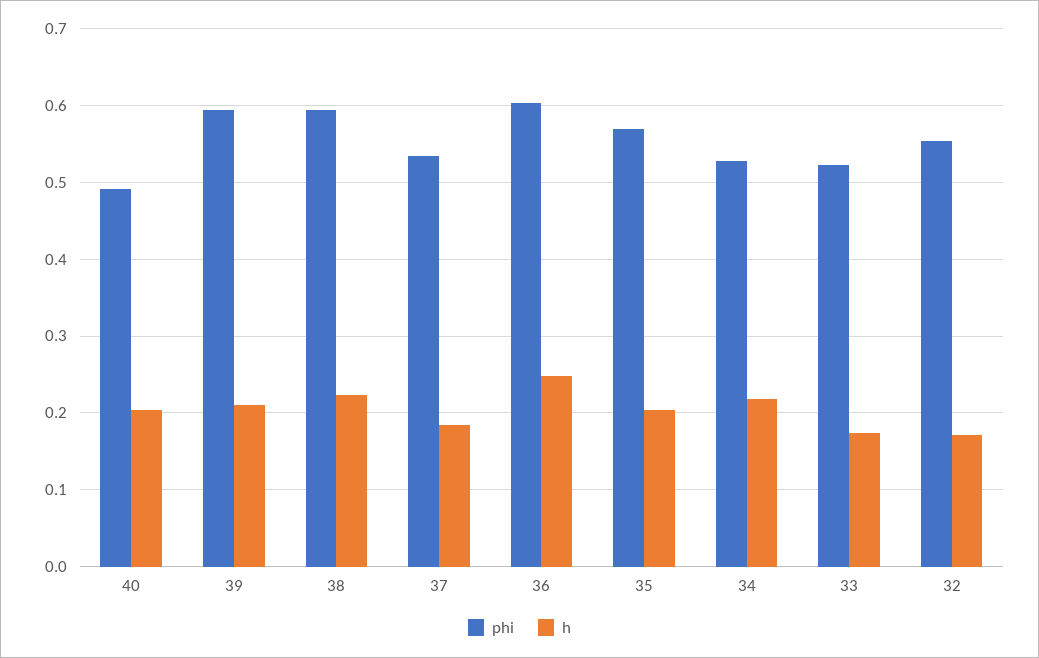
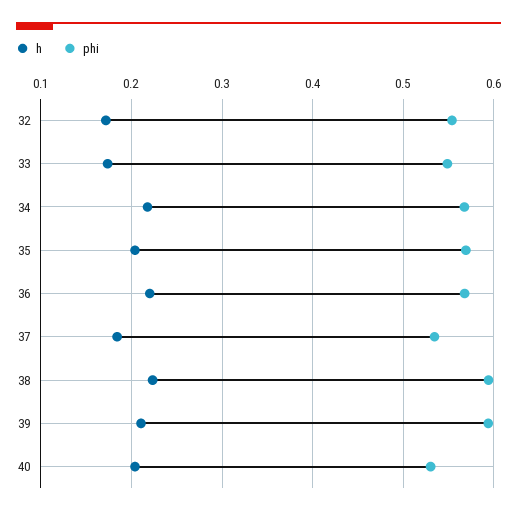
phi, 40: 0.49 -> 0.53
phi, 36: 0.6 -> 0.57
h, 36: 0.25 -> 0.22
phi, 34: 0.53 -> 0.57
phi, 33: 0.52 -> 0.55

